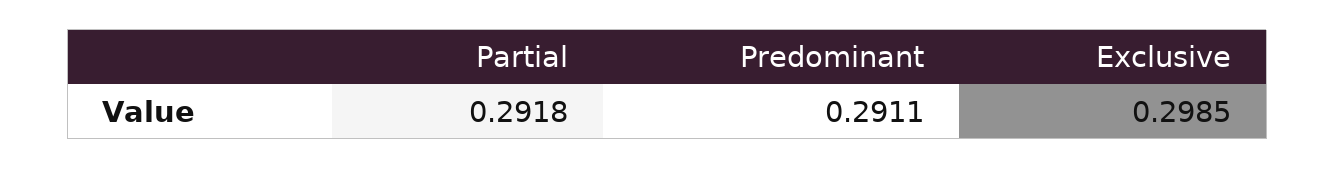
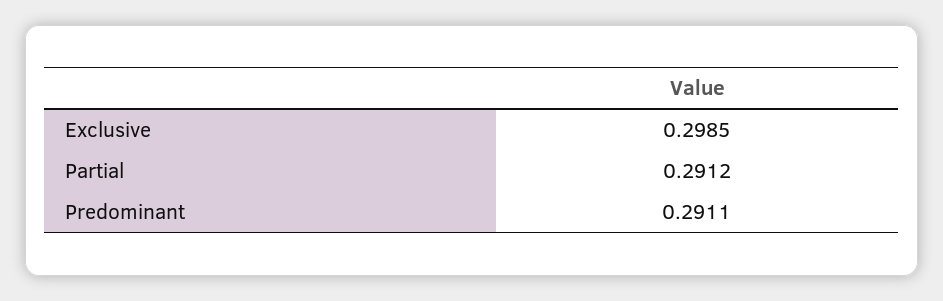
Partial: 0.2918 -> 0.2912

